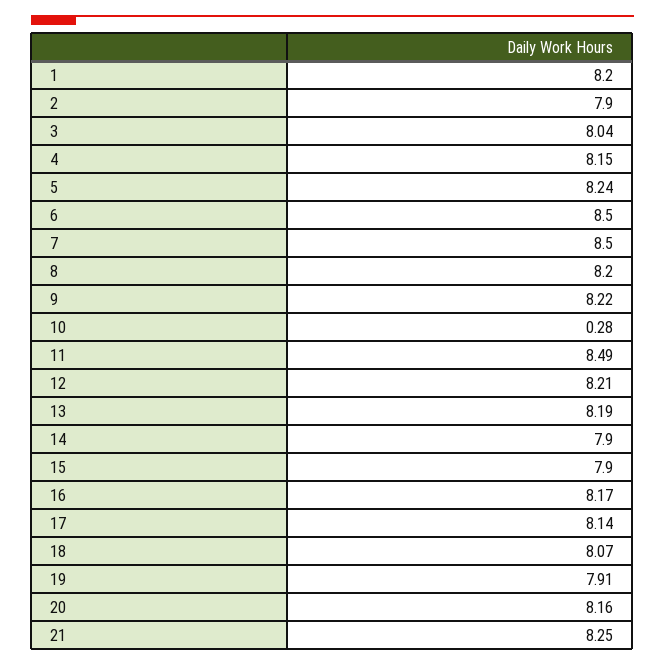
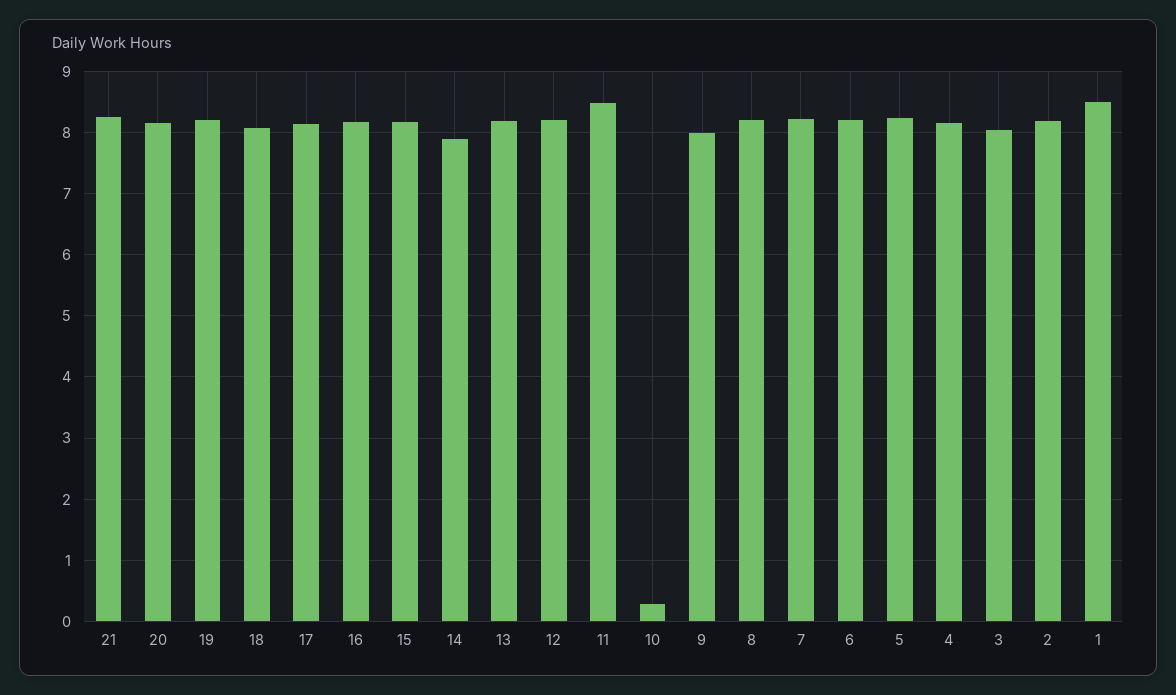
1: 8.2 -> 8.5
2: 7.9 -> 8.2
6: 8.5 -> 8.2
7: 8.5 -> 8.2
9: 8.22 -> 8
15: 7.9 -> 8.2
19: 7.91 -> 8.2

